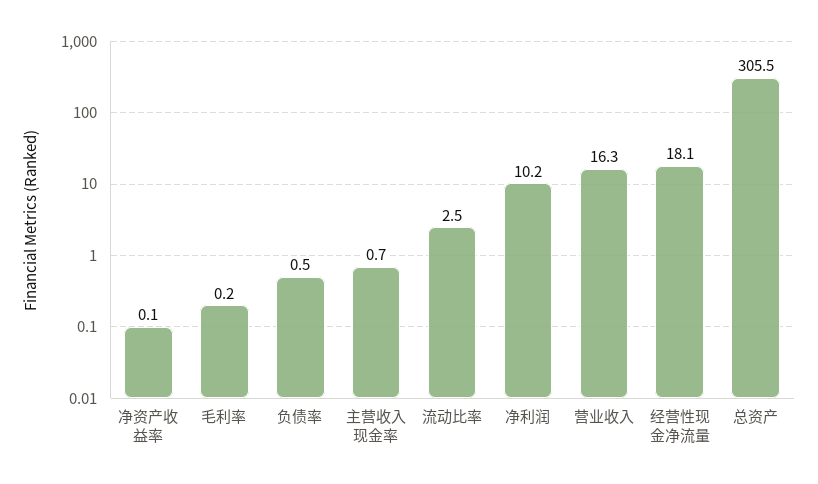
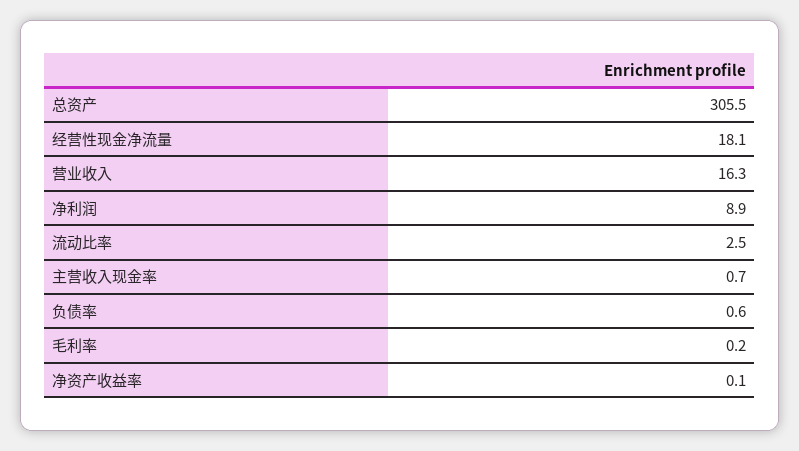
负债率: 0.5 -> 0.6
净利润: 10.2 -> 8.9

